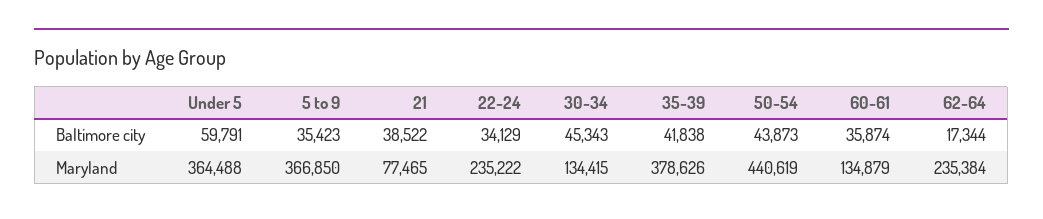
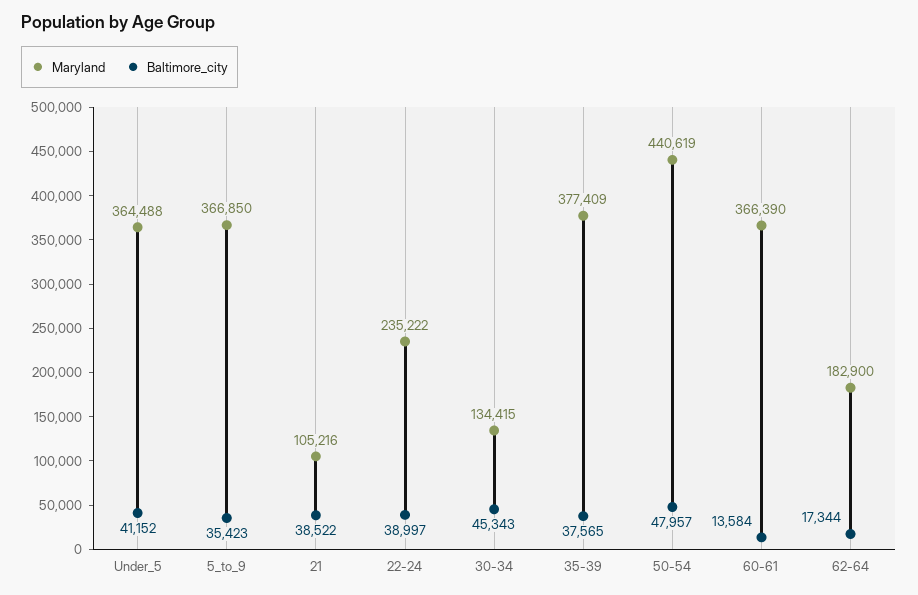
Baltimore city, Under 5: 59791 -> 41152
Baltimore city, 22-24: 34129 -> 38997
Baltimore city, 35-39: 41838 -> 37565
Baltimore city, 50-54: 43873 -> 47957
Baltimore city, 60-61: 35874 -> 13584
Maryland, 21: 77465 -> 105216
Maryland, 35-39: 378626 -> 377409
Maryland, 60-61: 134879 -> 366390
Maryland, 62-64: 235384 -> 182900

